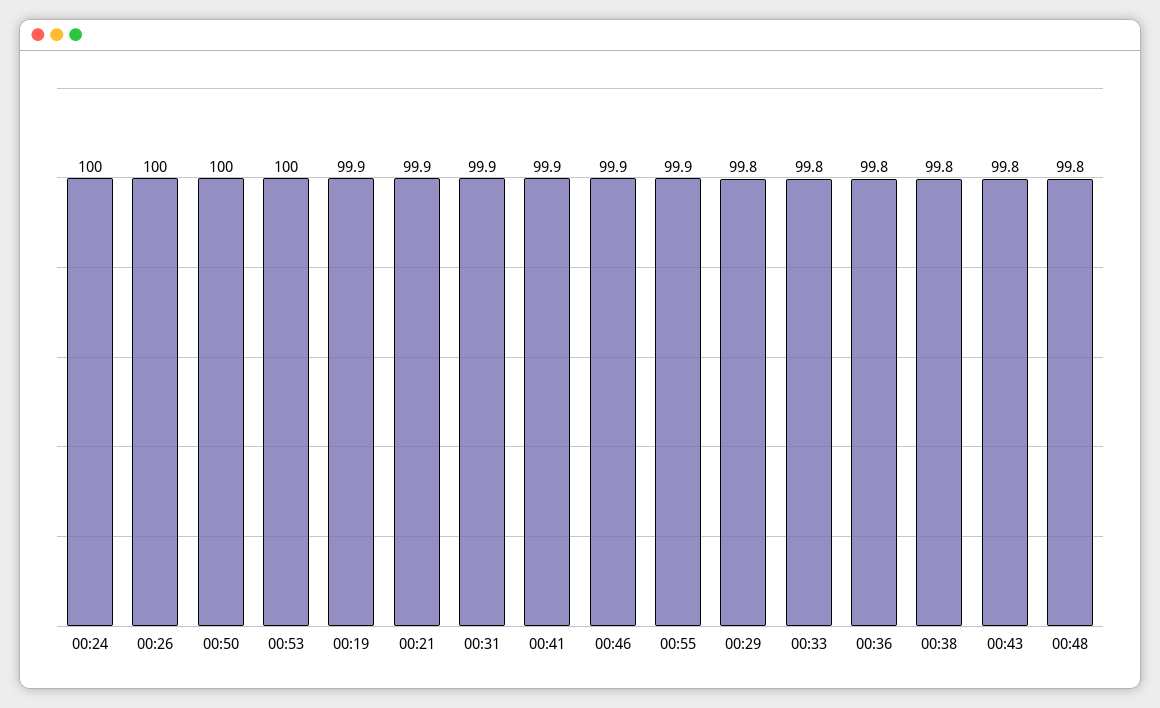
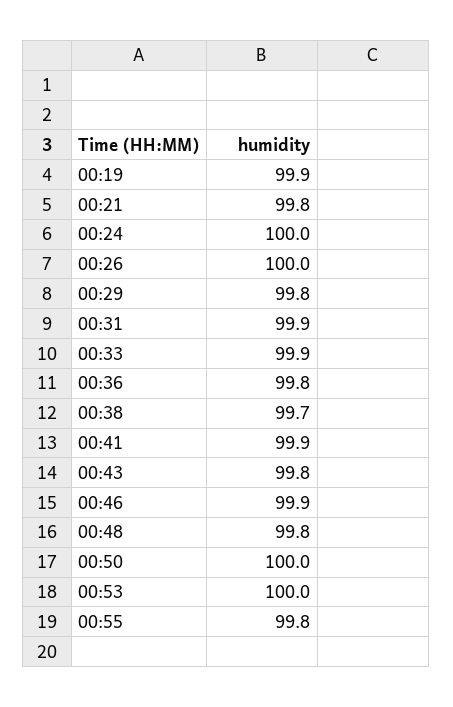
00:21: 99.9 -> 99.8
00:55: 99.9 -> 99.8
00:33: 99.8 -> 99.9
00:38: 99.8 -> 99.7

